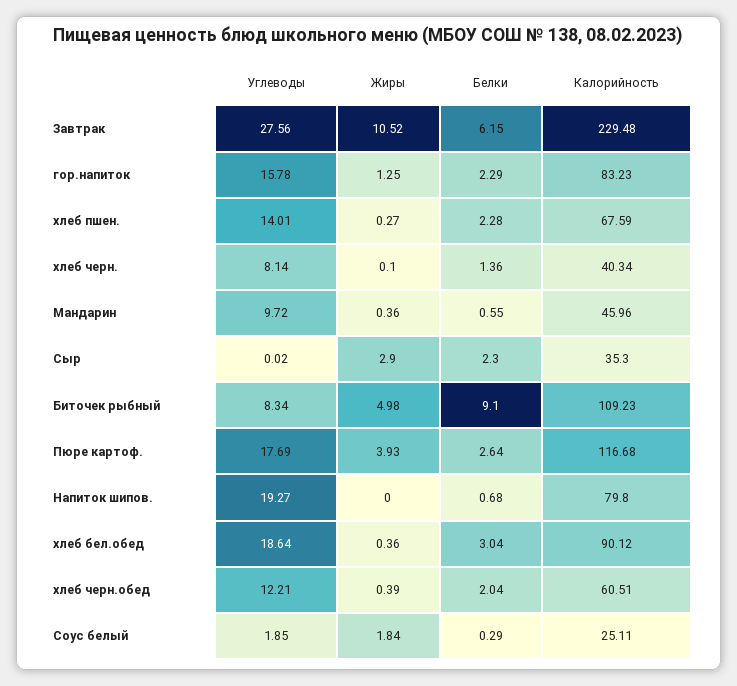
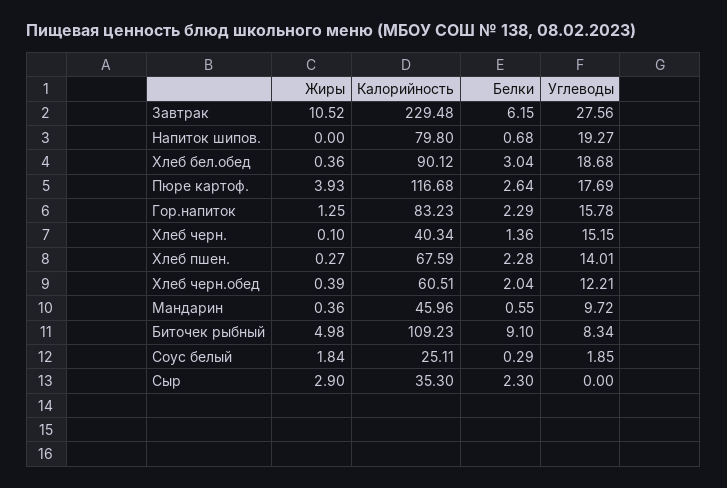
Углеводы, хлеб черн.: 8.14 -> 15.15
Углеводы, Сыр: 0.02 -> 0
Углеводы, хлеб бел.обед: 18.64 -> 18.68

